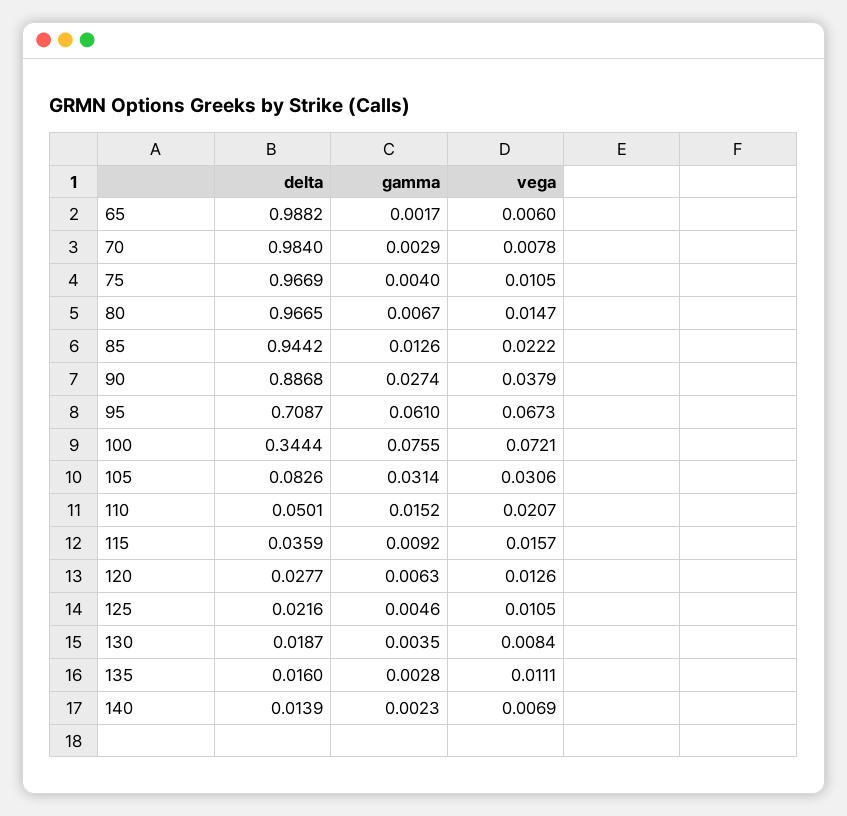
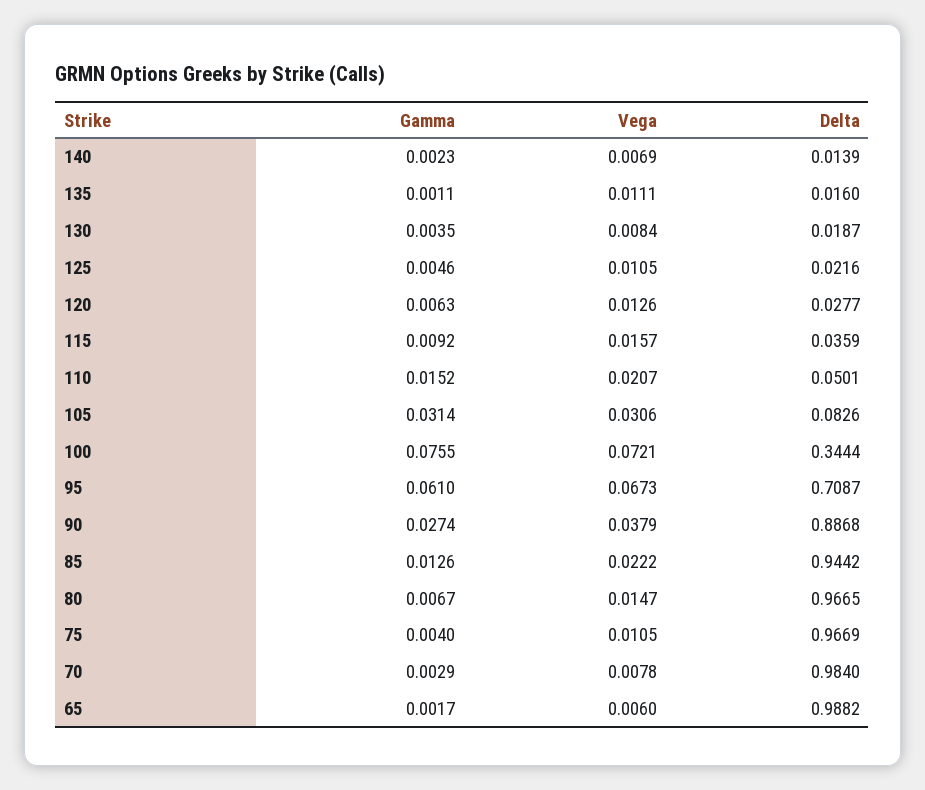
gamma, 135: 0.0028 -> 0.0011

